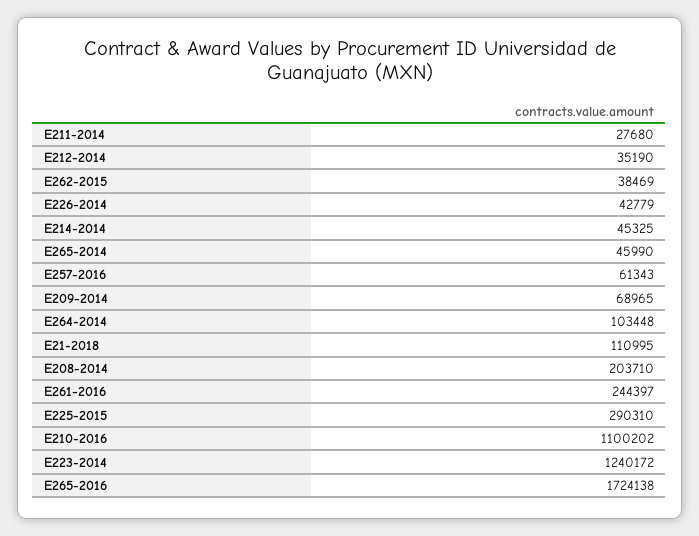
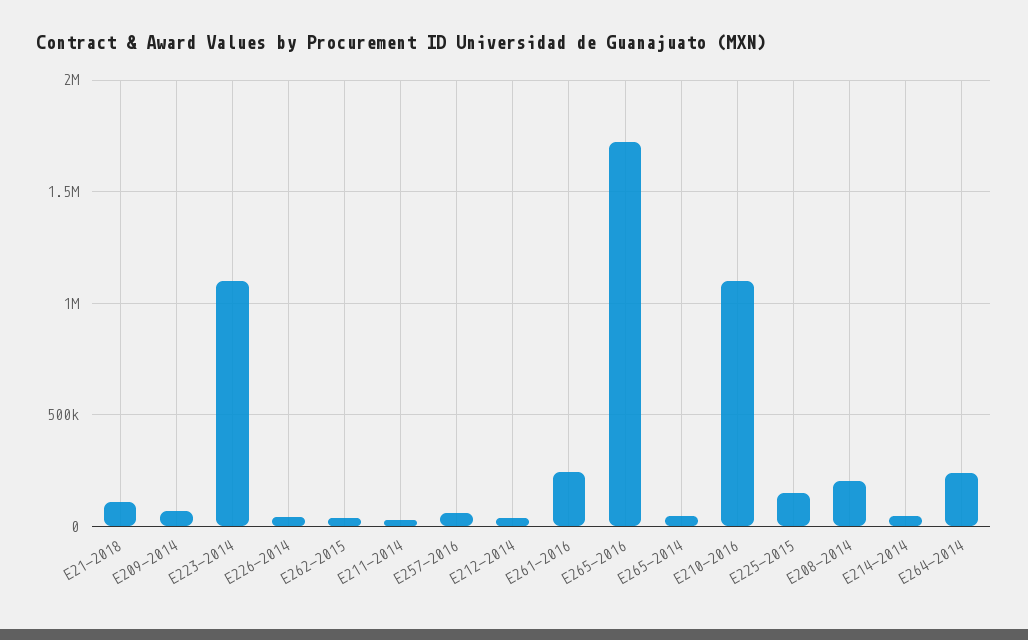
E264-2014: 103448 -> 250000
E225-2015: 290310 -> 150000
E223-2014: 1240172 -> 1100000

